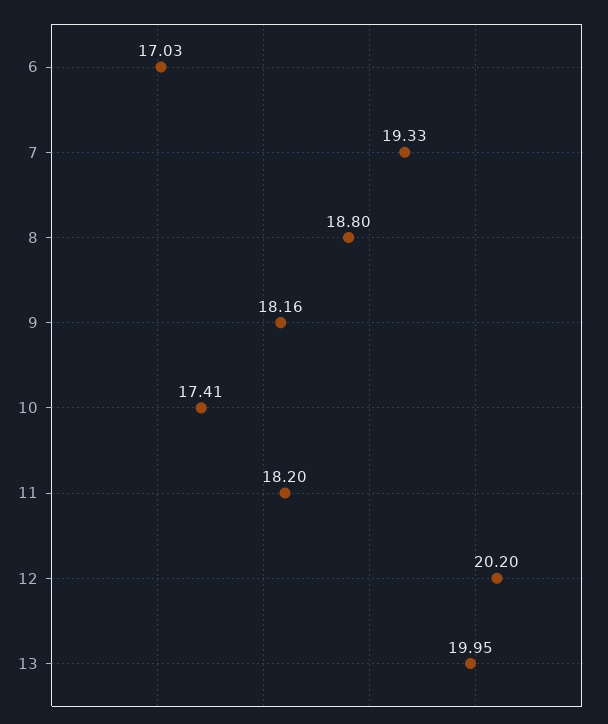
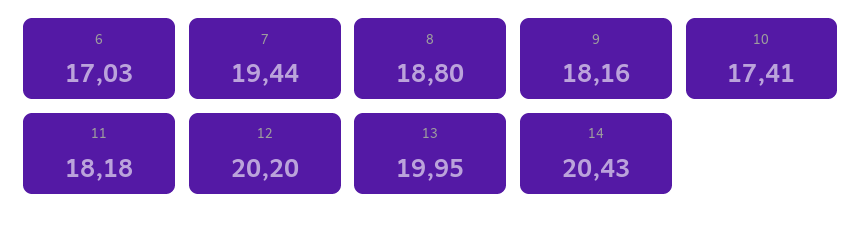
7: 19.33 -> 19.44
11: 18.2 -> 18.18
14: none -> 20.43

